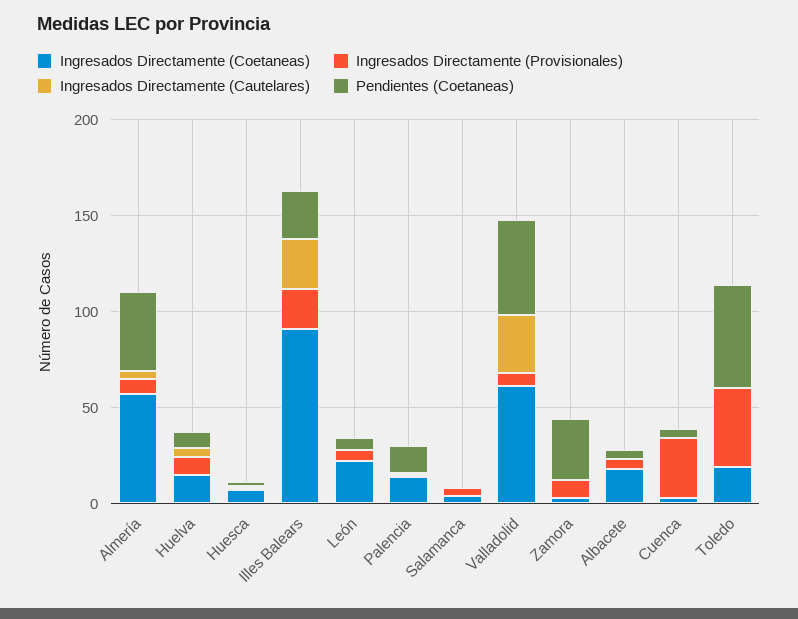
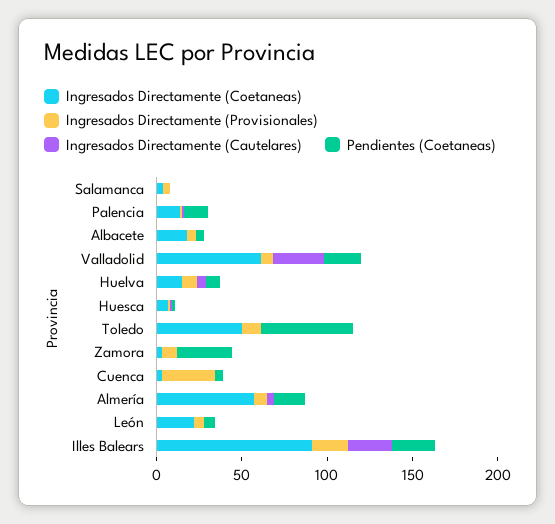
Pendientes (Coetaneas), Almería: 40 -> 20
Pendientes (Coetaneas), Valladolid: 50 -> 20
Ingresados Directamente (Coetaneas), Toledo: 20 -> 50
Ingresados Directamente (Provisionales), Toledo: 40 -> 10

